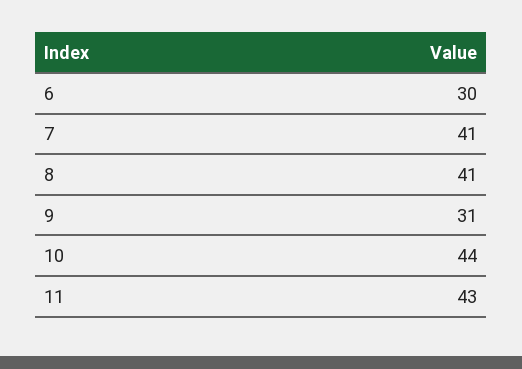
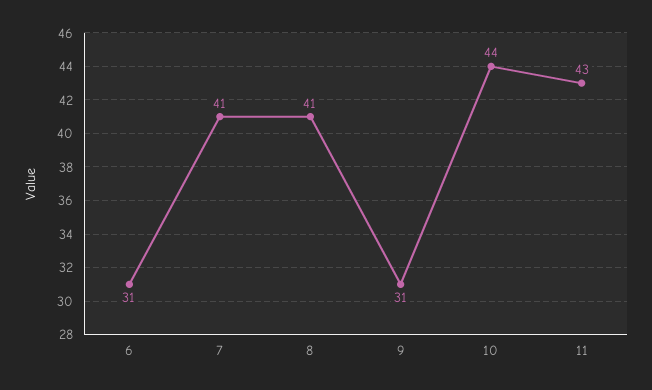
6: 30 -> 31

